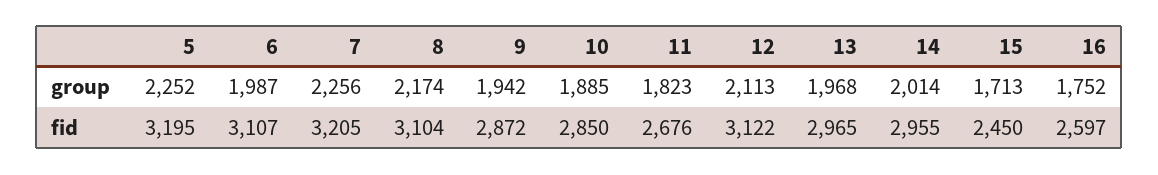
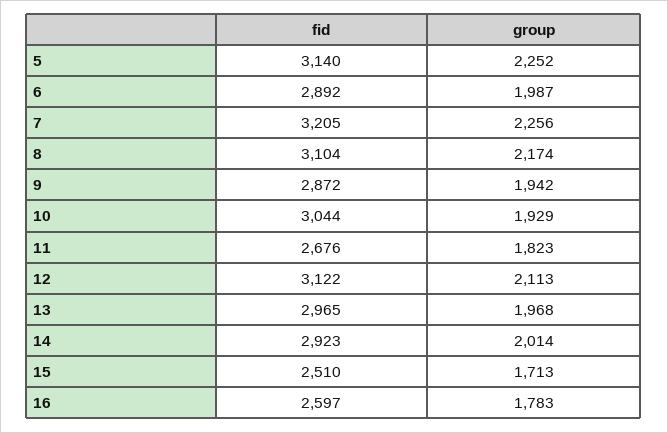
10, group: 1885 -> 1929
16, group: 1752 -> 1783
5, fid: 3195 -> 3140
6, fid: 3107 -> 2892
10, fid: 2850 -> 3044
14, fid: 2955 -> 2923
15, fid: 2450 -> 2510

